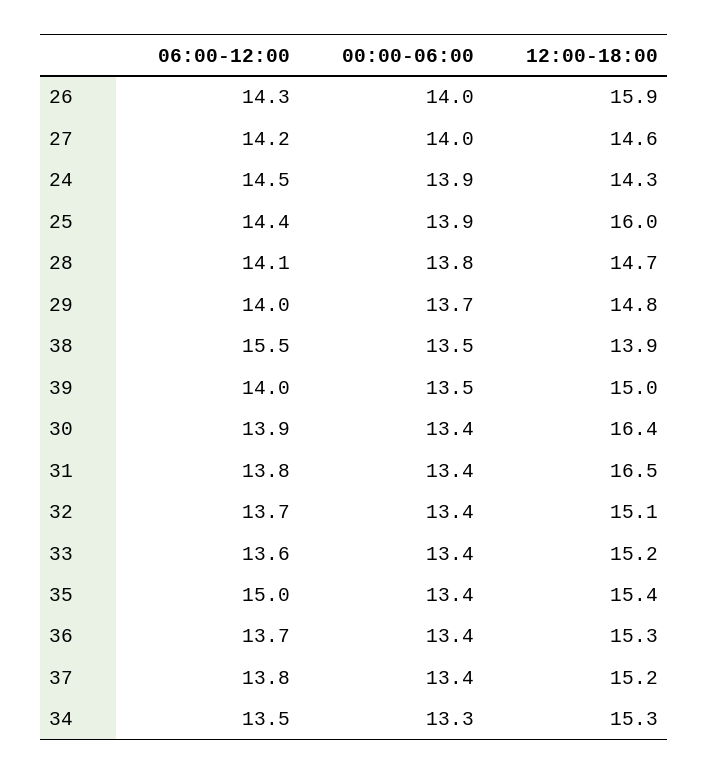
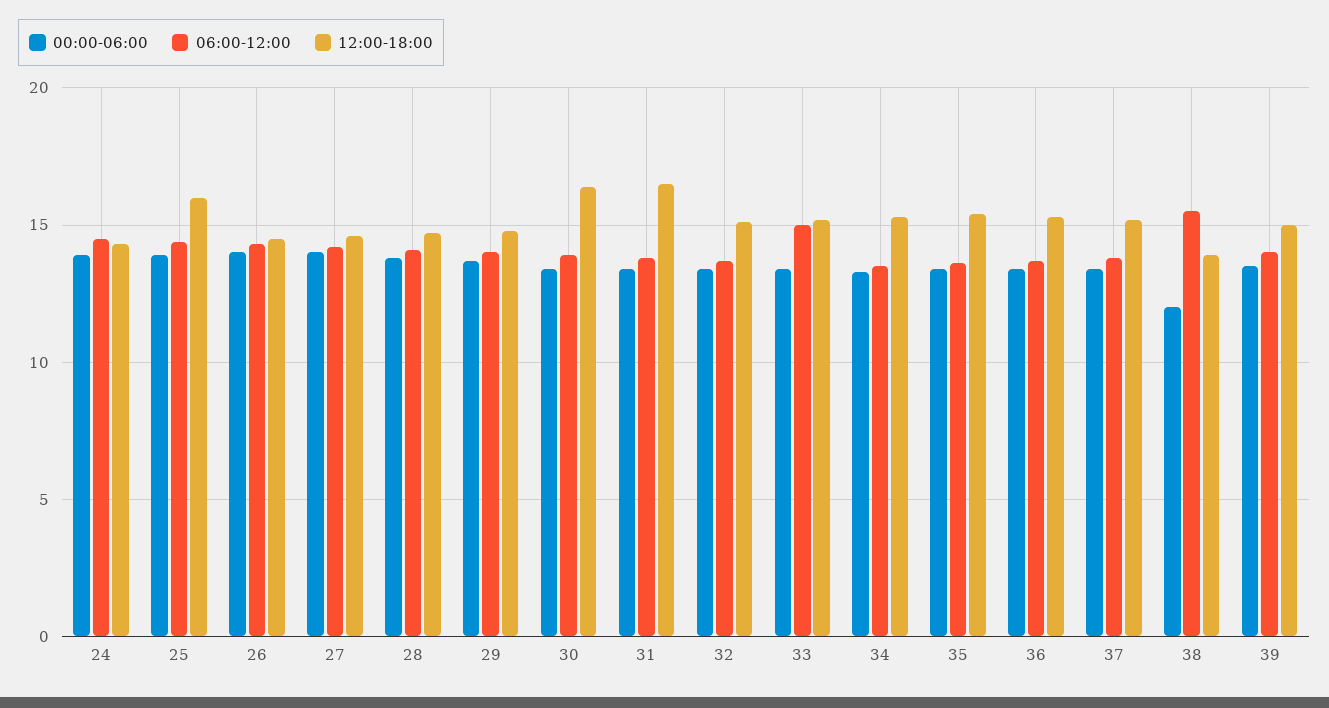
12:00-18:00, 26: 15.9 -> 14.5
00:00-06:00, 38: 13.5 -> 12
06:00-12:00, 33: 13.6 -> 15
06:00-12:00, 35: 15 -> 13.5

